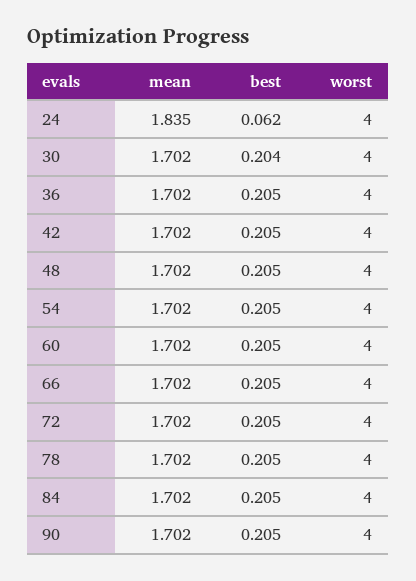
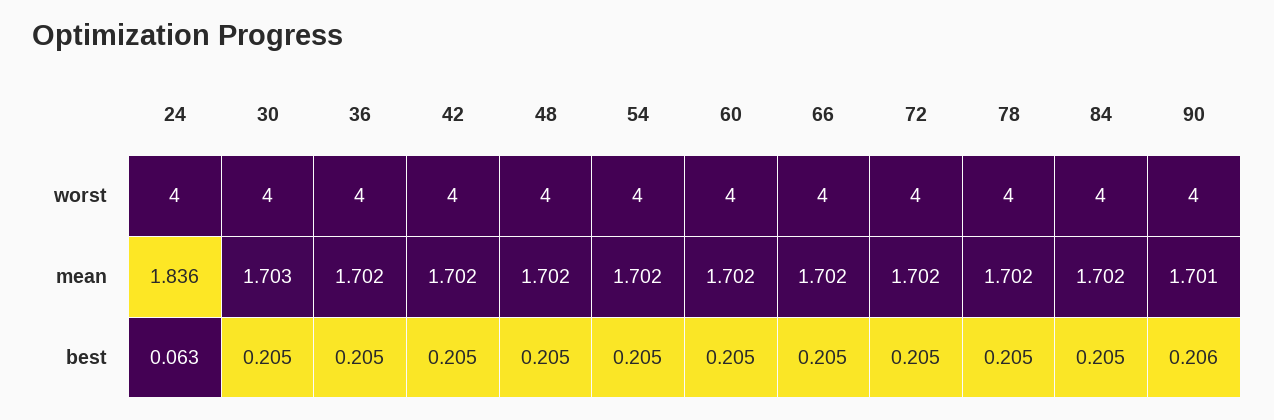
mean, 24: 1.835 -> 1.836
best, 24: 0.062 -> 0.063
mean, 30: 1.702 -> 1.703
best, 30: 0.204 -> 0.205
mean, 90: 1.702 -> 1.701
best, 90: 0.205 -> 0.206

